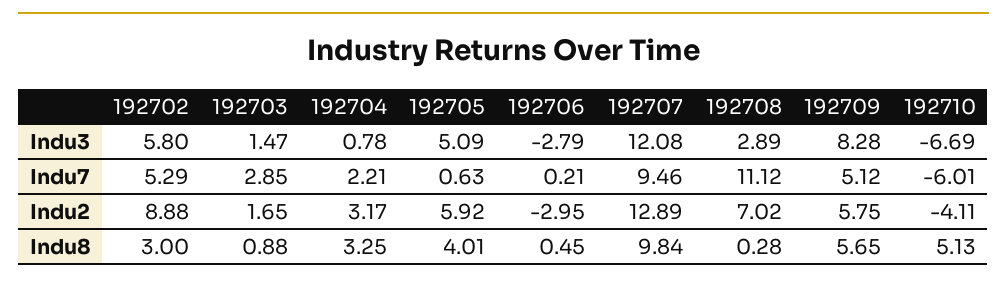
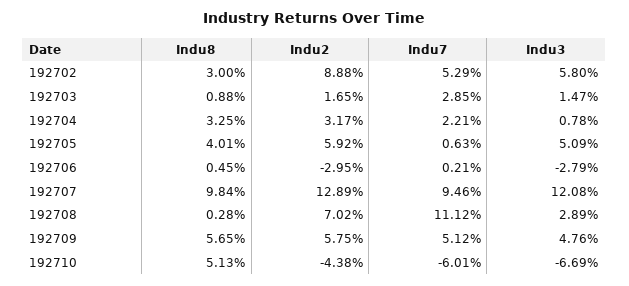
192709, Indu3: 8.28 -> 4.76
192710, Indu2: -4.11 -> -4.38

